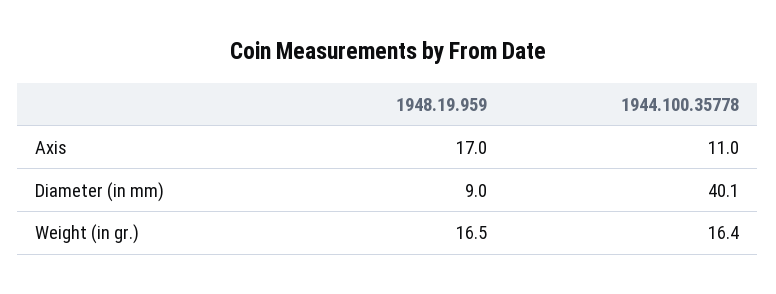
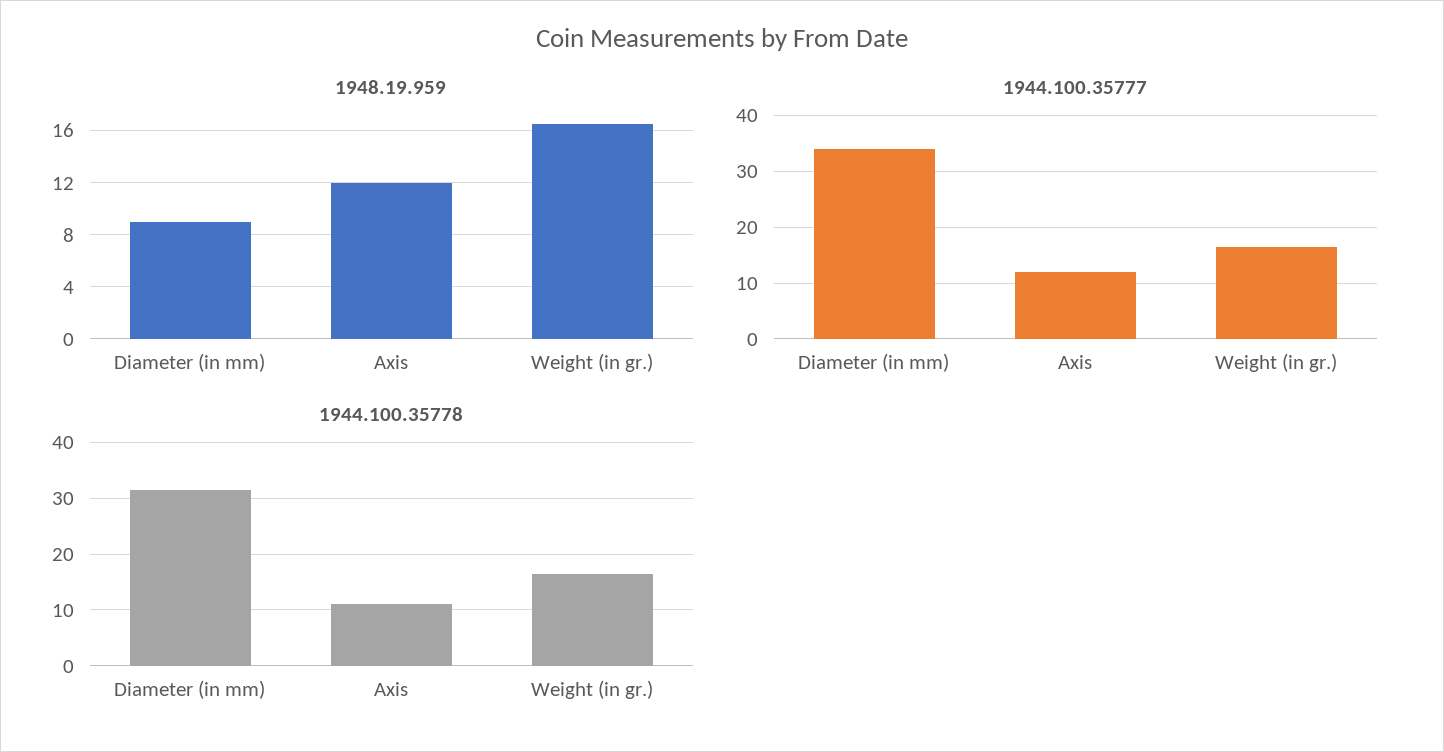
1948.19.959, Axis: 17 -> 12
1944.100.35778, Diameter (in mm): 40.1 -> 32
1944.100.35777, Diameter (in mm): none -> 34
1944.100.35777, Axis: none -> 12
1944.100.35777, Weight (in gr.): none -> 16

